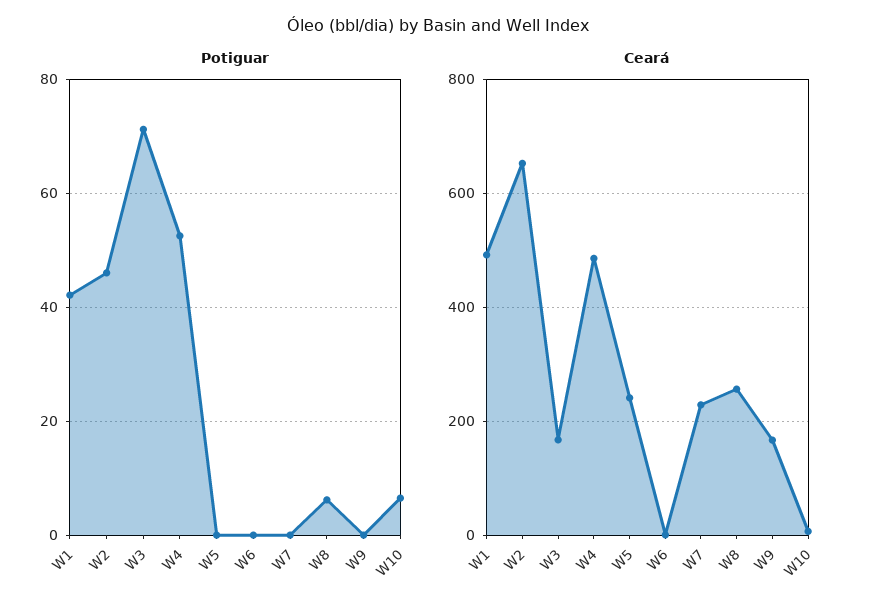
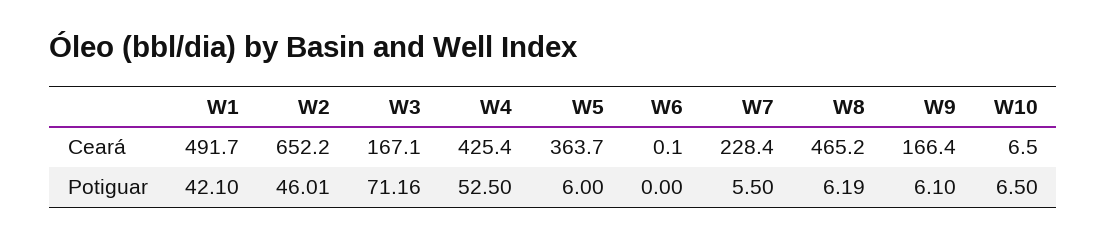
Potiguar, W5: 0 -> 6
Potiguar, W7: 0 -> 5.5
Potiguar, W9: 0 -> 6.1
Ceará, W4: 480 -> 425.4
Ceará, W5: 240 -> 363.7
Ceará, W8: 260 -> 465.2

